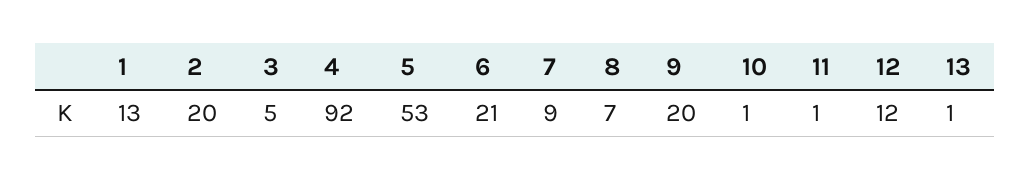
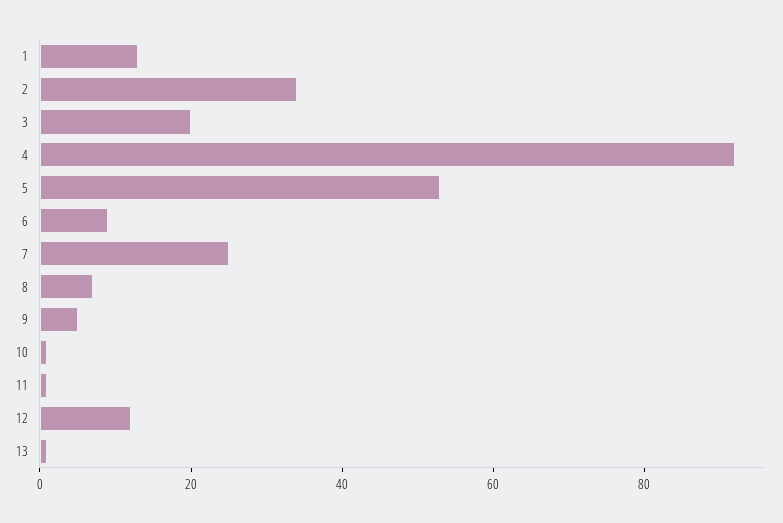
2: 20 -> 35
3: 5 -> 20
6: 21 -> 10
7: 9 -> 25
9: 20 -> 5

